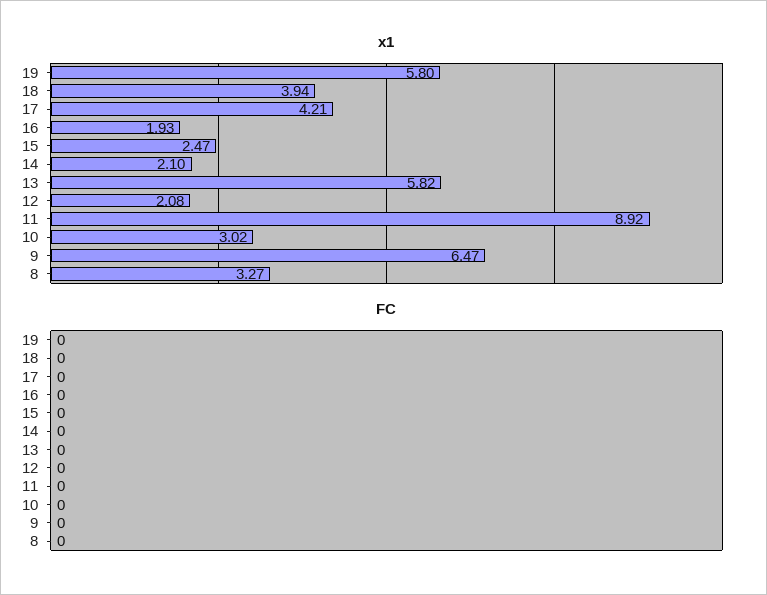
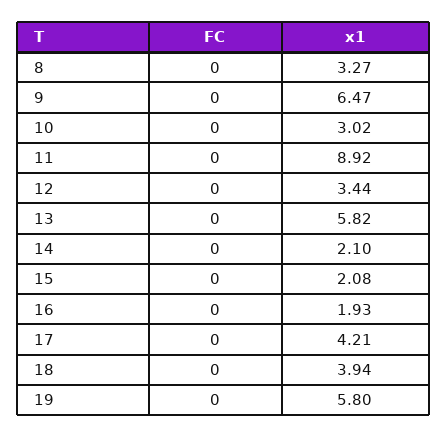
x1, 15: 2.47 -> 2.08
x1, 12: 2.08 -> 3.44

